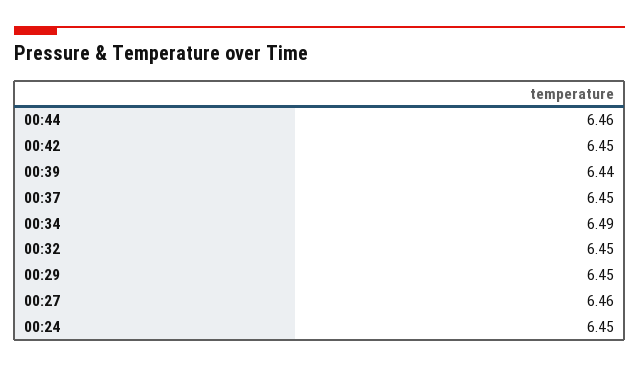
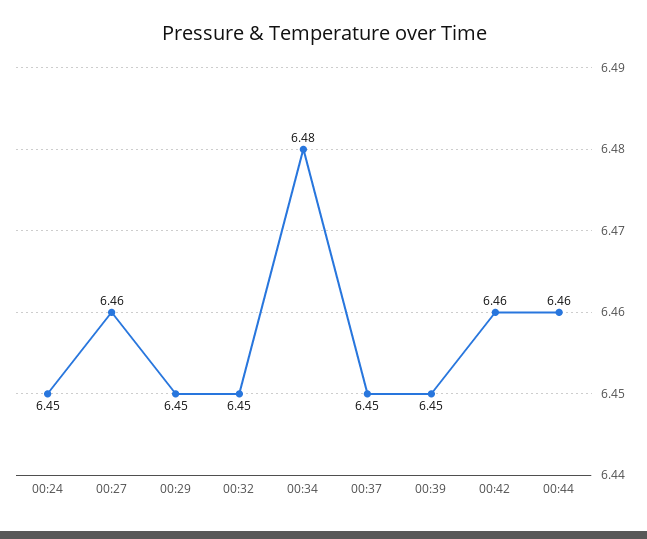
00:42: 6.45 -> 6.46
00:39: 6.44 -> 6.45
00:34: 6.49 -> 6.48

